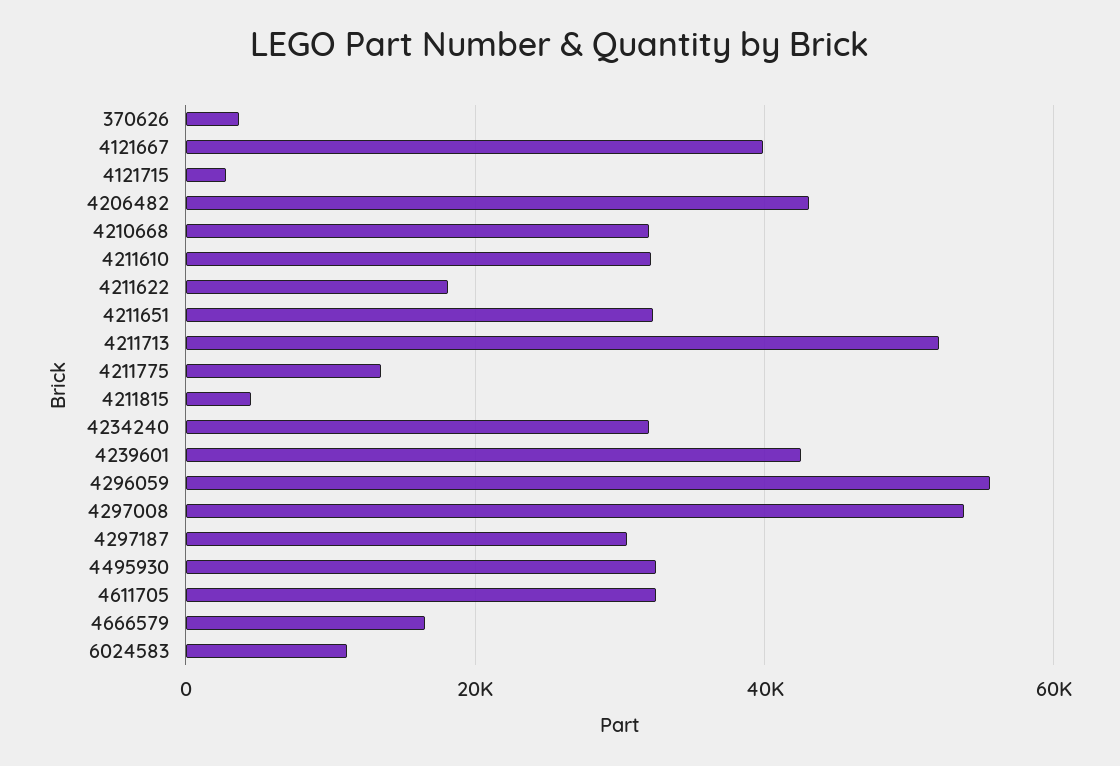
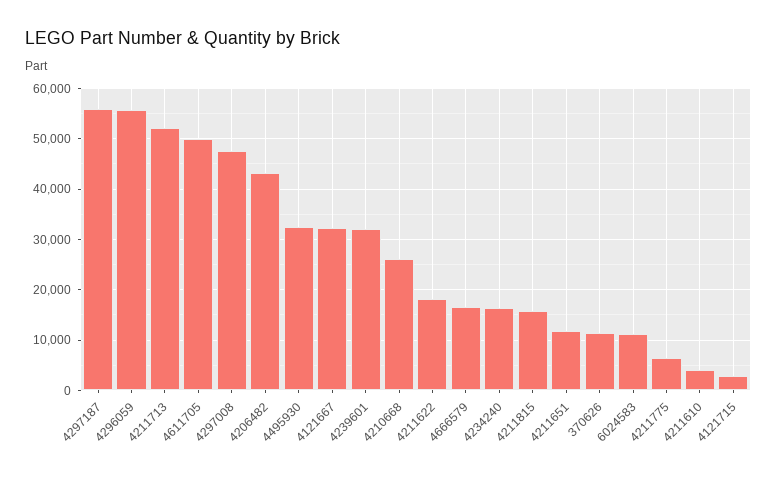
370626: 4000 -> 12000
4121667: 40000 -> 32000
4210668: 32000 -> 26000
4211610: 32000 -> 4000
4211651: 32000 -> 12000
4211775: 14000 -> 6000
4211815: 4000 -> 16000
4234240: 32000 -> 16000
4239601: 42000 -> 32000
4297008: 54000 -> 48000
4297187: 30000 -> 56000
4611705: 32000 -> 50000

